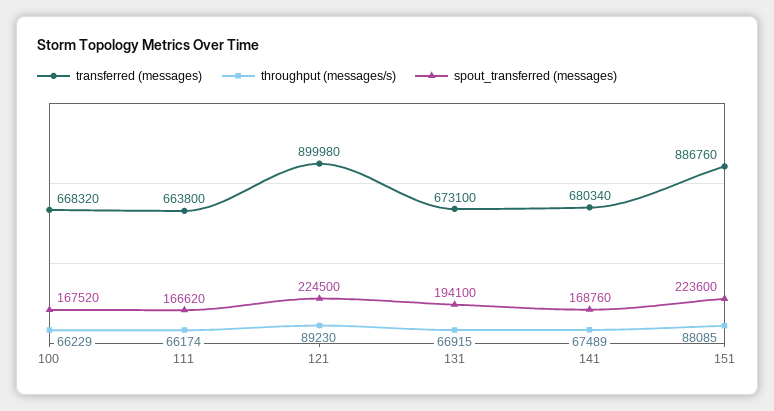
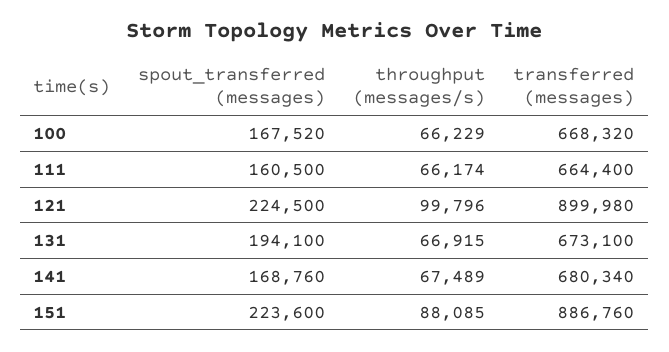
transferred (messages), 111: 663800 -> 664400
spout_transferred (messages), 111: 166620 -> 160500
throughput (messages/s), 121: 89230 -> 99796

